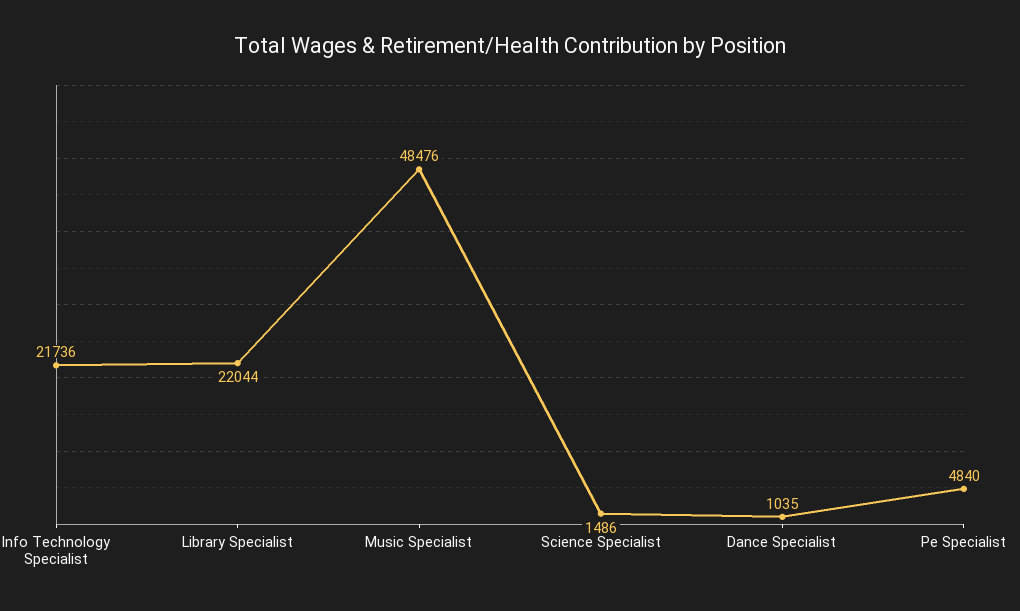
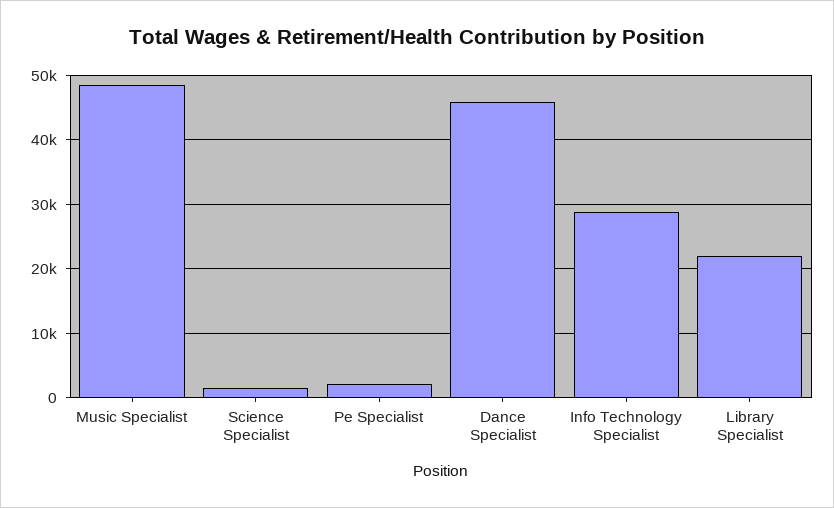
Info Technology Specialist: 21736 -> 29000
Dance Specialist: 1035 -> 46000
Pe Specialist: 4840 -> 2000

